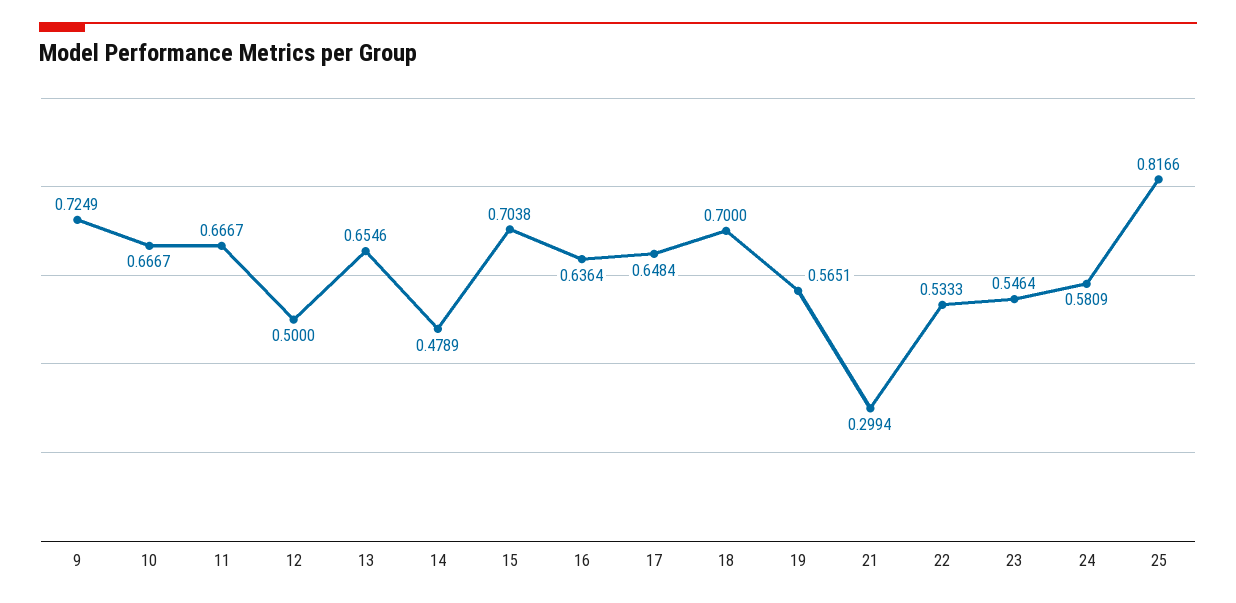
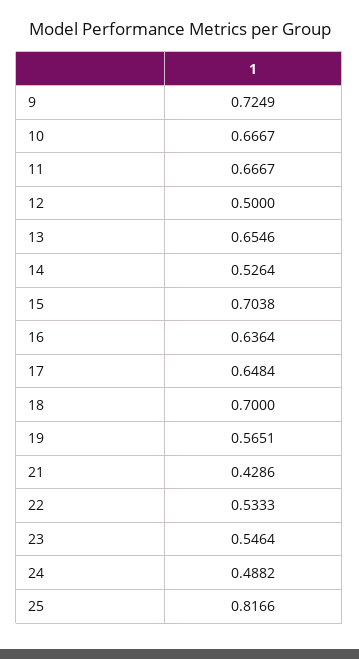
14: 0.4789 -> 0.5264
21: 0.2994 -> 0.4286
24: 0.5809 -> 0.4882

